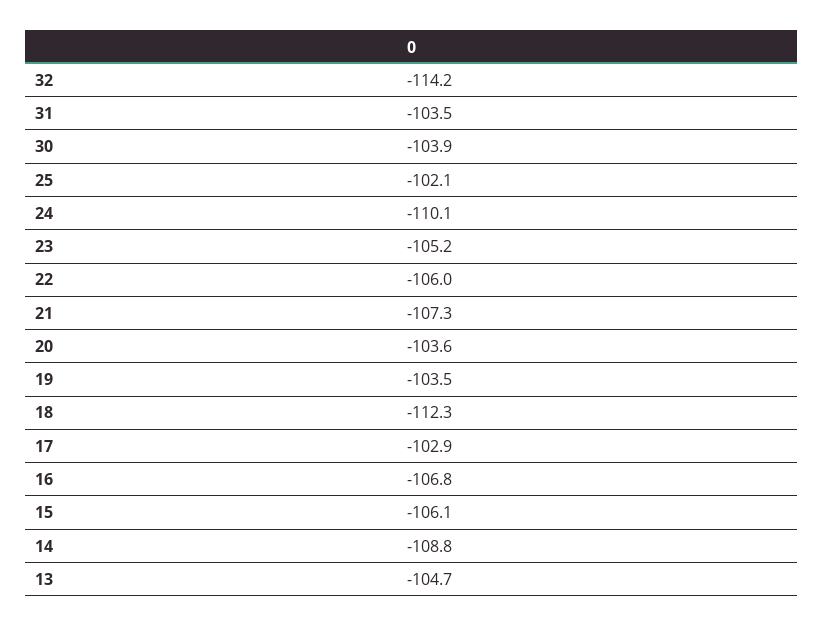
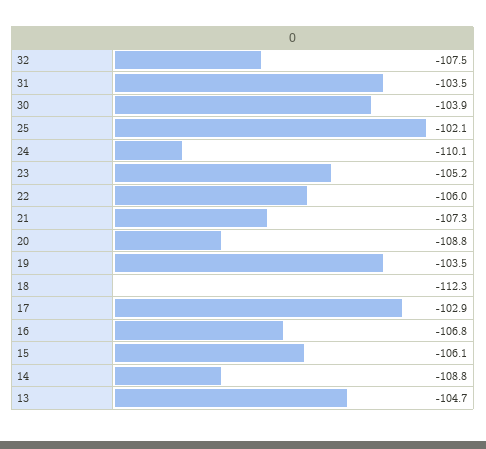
32: -114.2 -> -107.5
20: -103.6 -> -108.8

